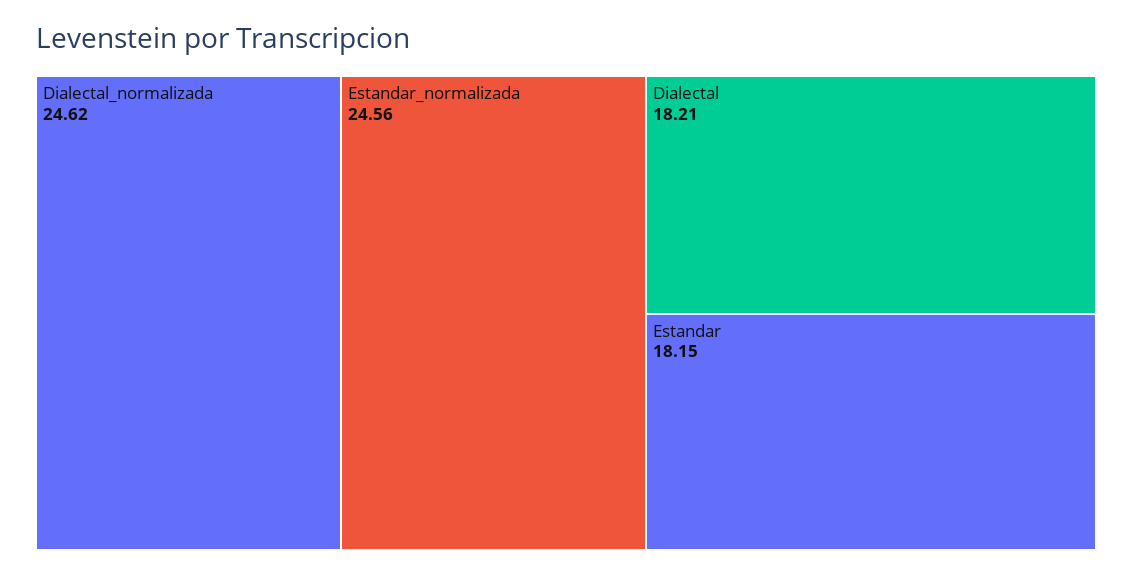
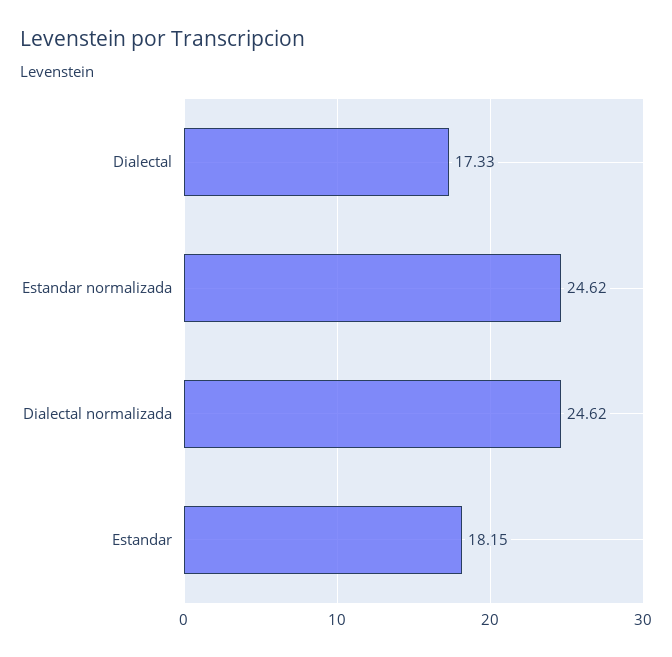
Estandar_normalizada: 24.56 -> 24.62
Dialectal: 18.21 -> 17.33

